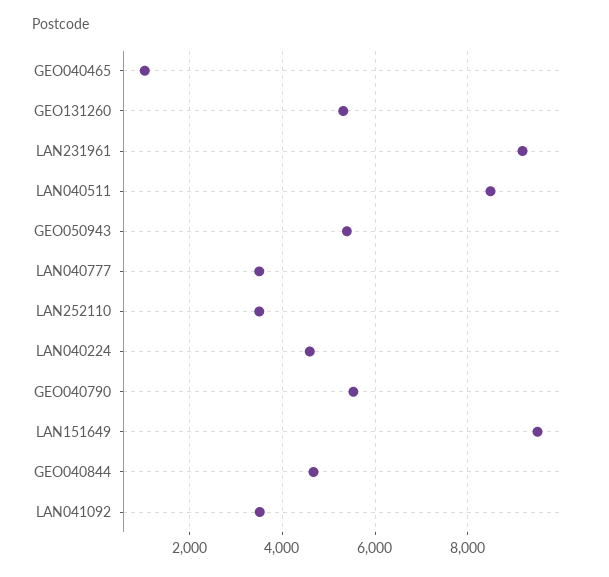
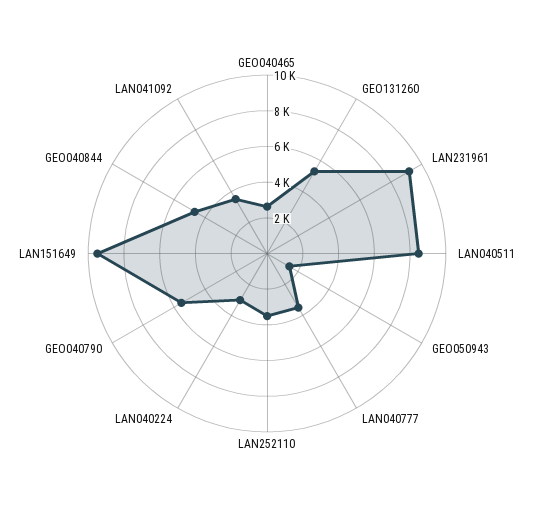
GEO040465: 1000 -> 2500
GEO050943: 5400 -> 1500
LAN040224: 4600 -> 3000

